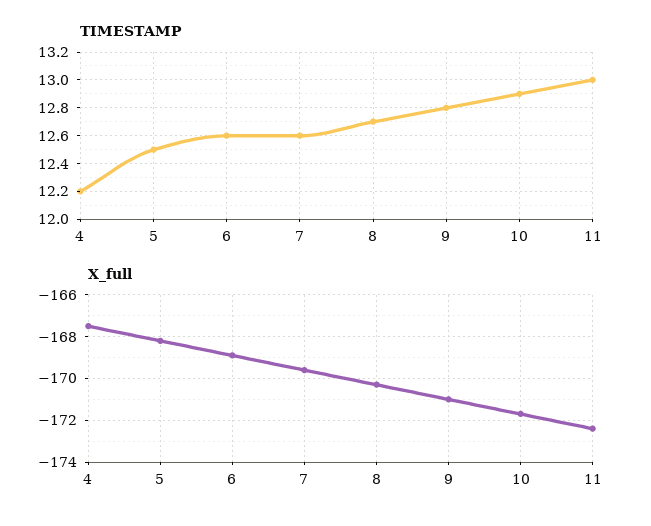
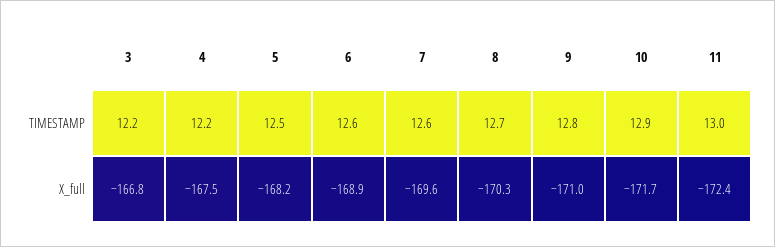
TIMESTAMP, 3: none -> 12.2
X_full, 3: none -> -166.8

